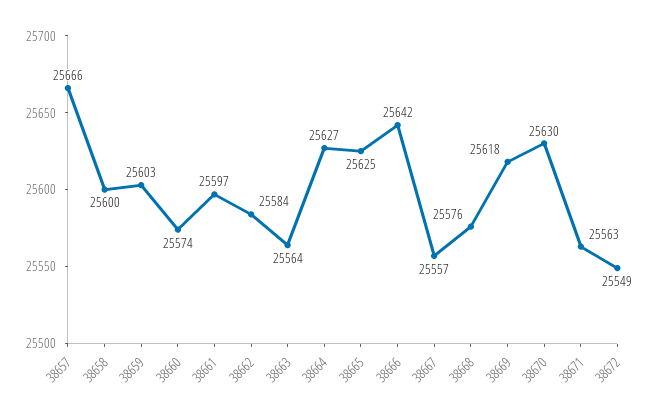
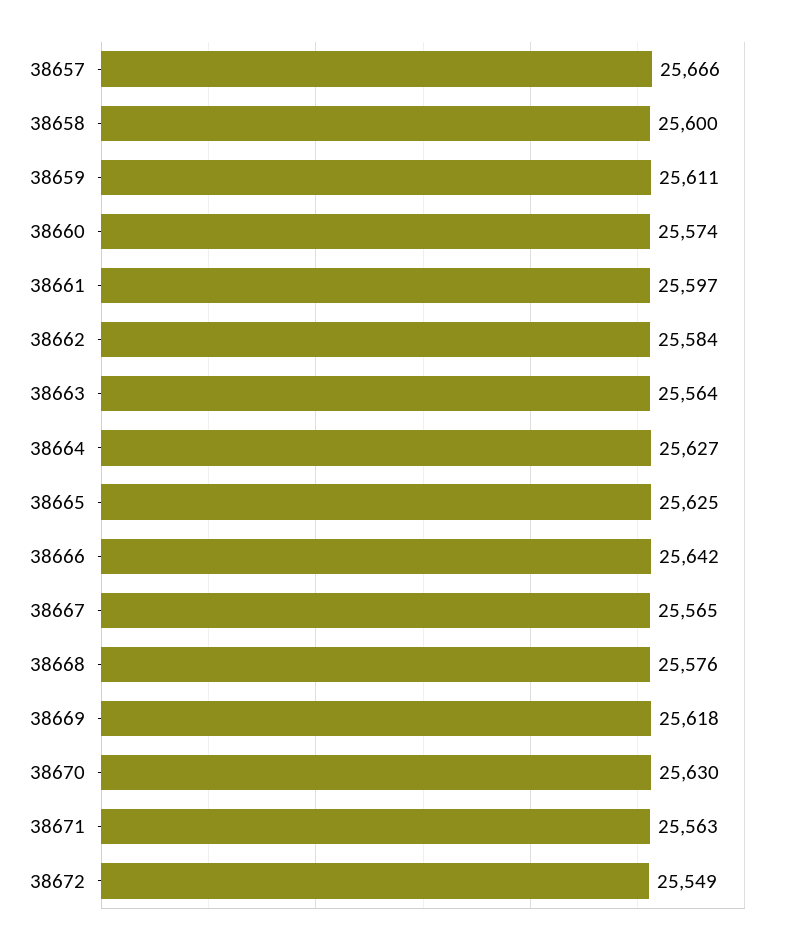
38659: 25603 -> 25611
38667: 25557 -> 25565

